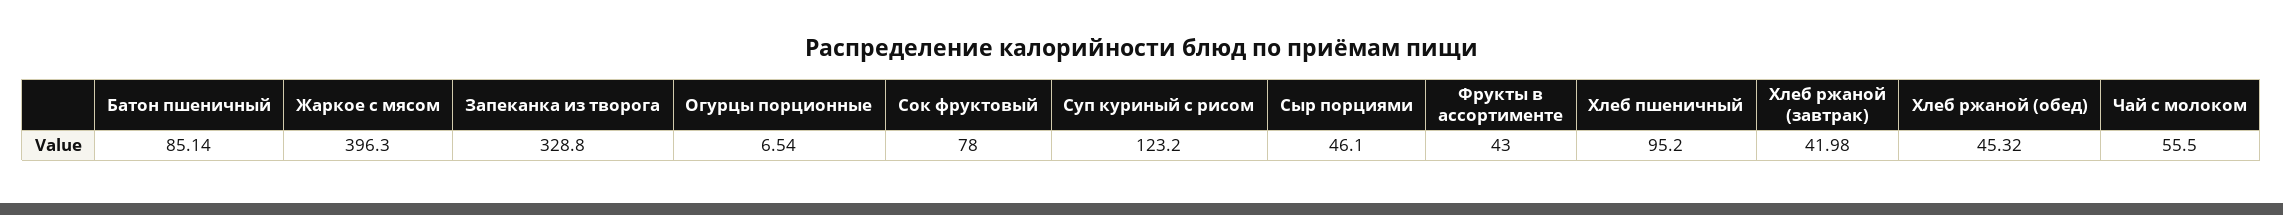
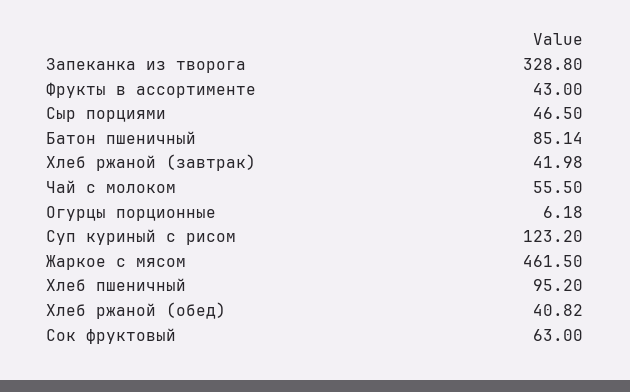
Жаркое с мясом: 396.3 -> 461.5
Огурцы порционные: 6.54 -> 6.18
Сок фруктовый: 78 -> 63
Сыр порциями: 46.1 -> 46.5
Хлеб ржаной (обед): 45.32 -> 40.82

